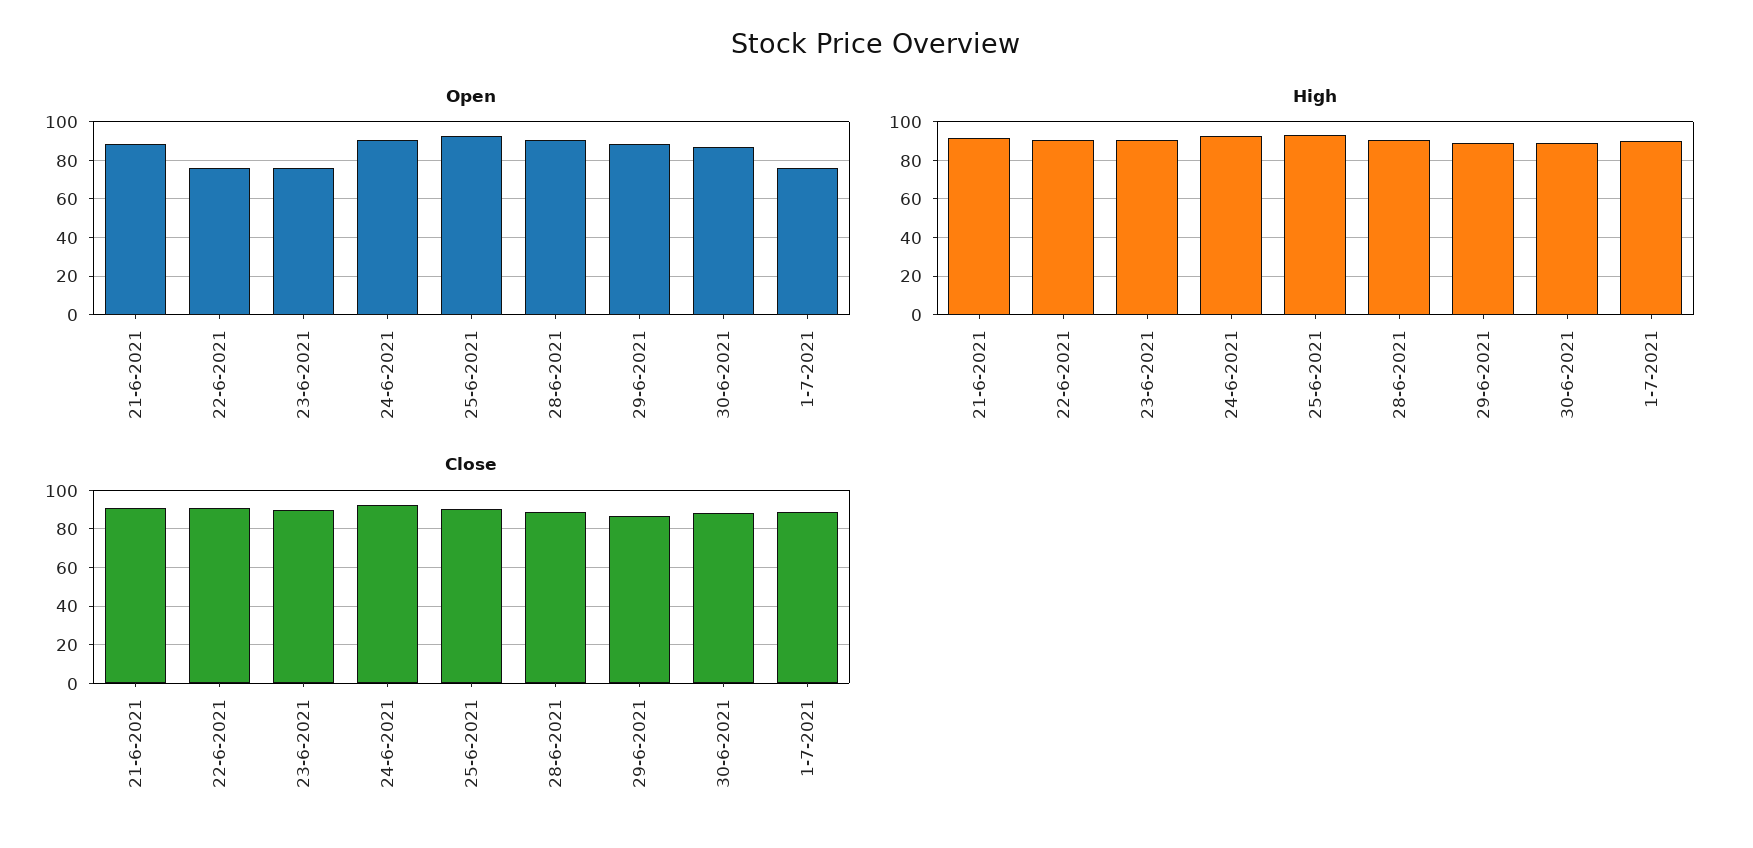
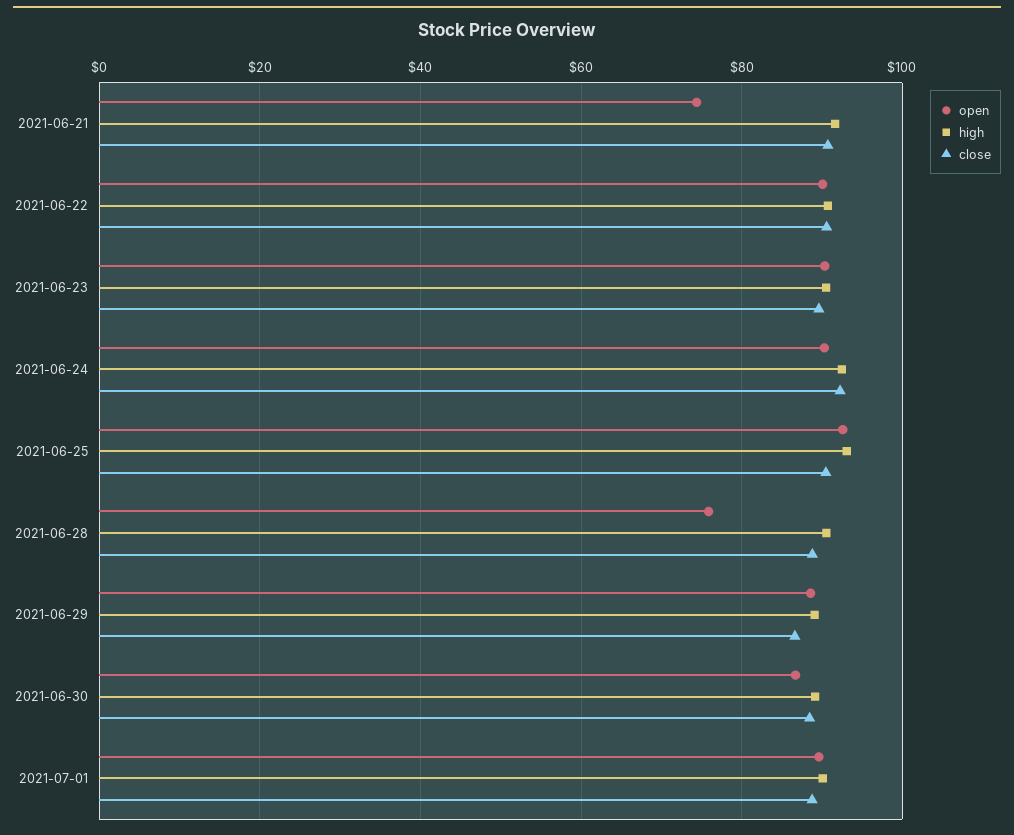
Open, 21-6-2021: 90 -> 74
Open, 22-6-2021: 75 -> 90
Open, 23-6-2021: 75 -> 90
Open, 28-6-2021: 90 -> 76
Open, 1-7-2021: 75 -> 90

